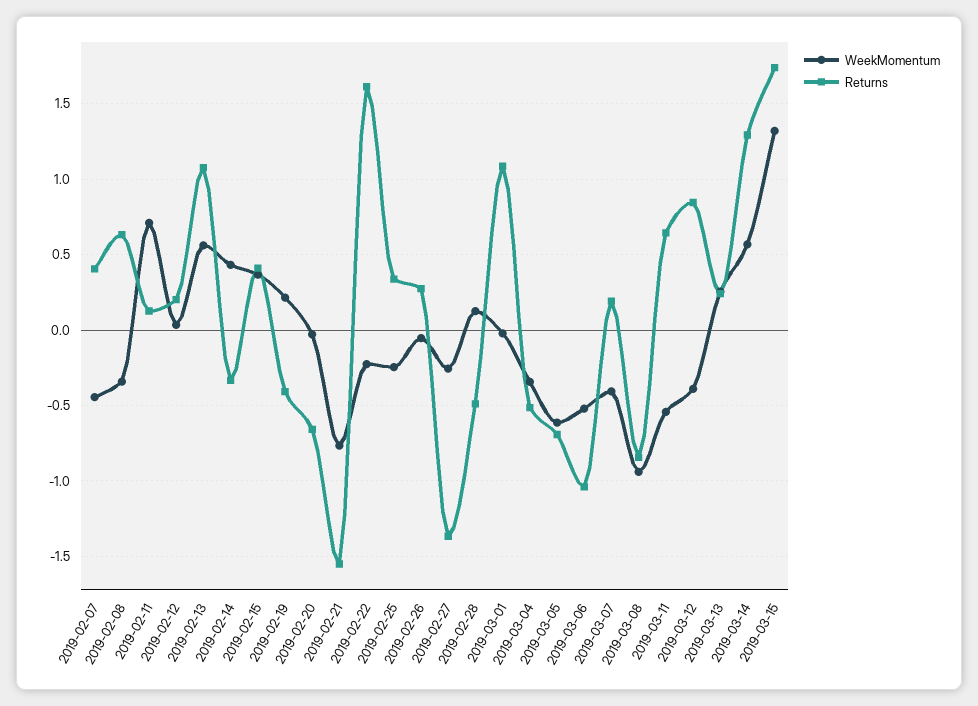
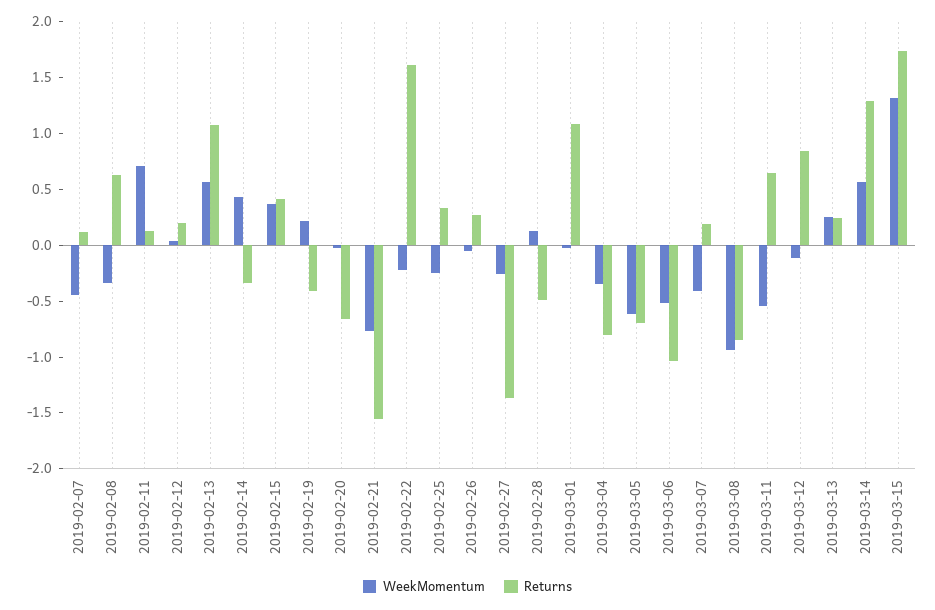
Returns, 2019-02-07: 0.4 -> 0.1
Returns, 2019-03-04: -0.5 -> -0.8
WeekMomentum, 2019-03-12: -0.4 -> -0.1

